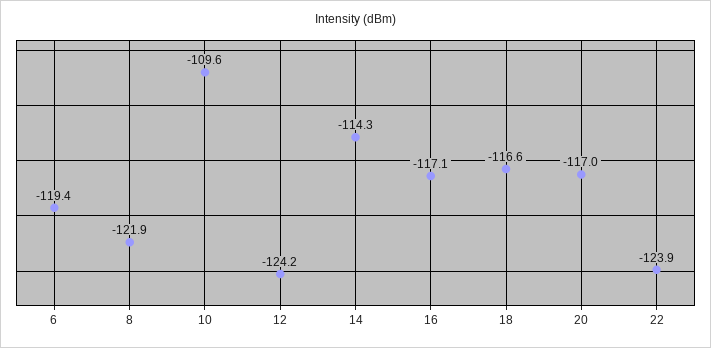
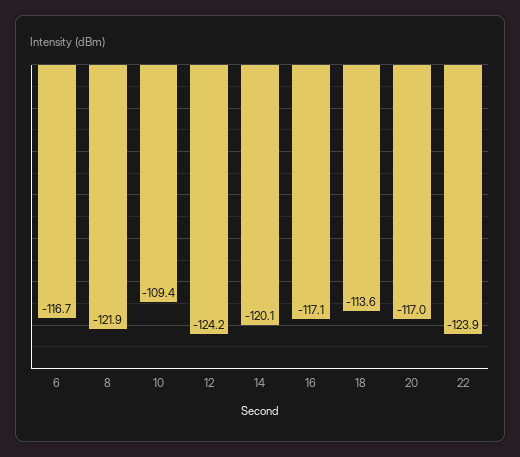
6: -119.4 -> -116.7
10: -109.6 -> -109.4
14: -114.3 -> -120.1
18: -116.6 -> -113.6

